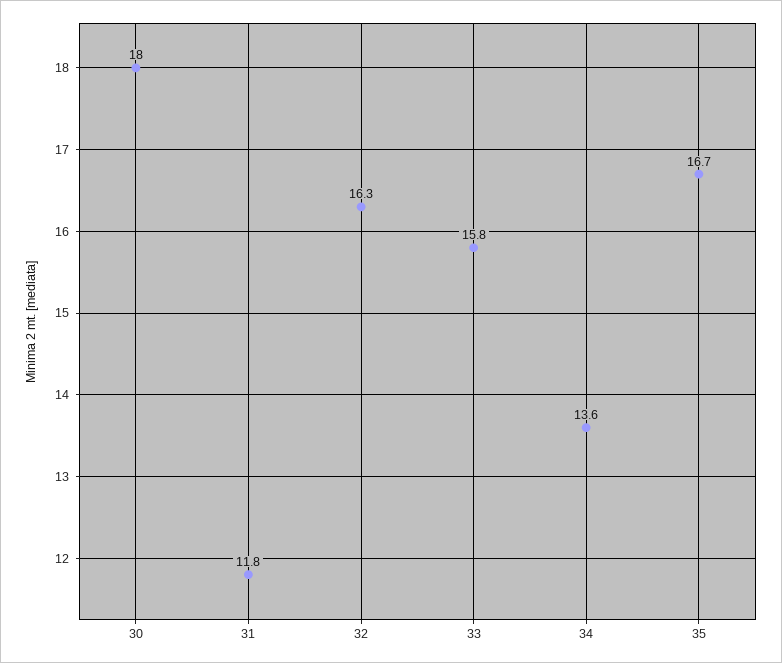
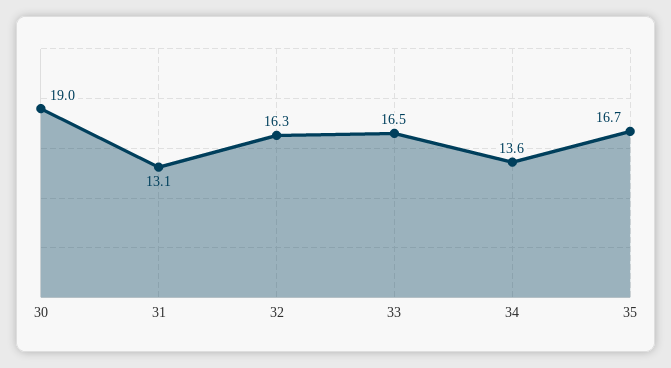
30: 18 -> 19
31: 11.8 -> 13.1
33: 15.8 -> 16.5

